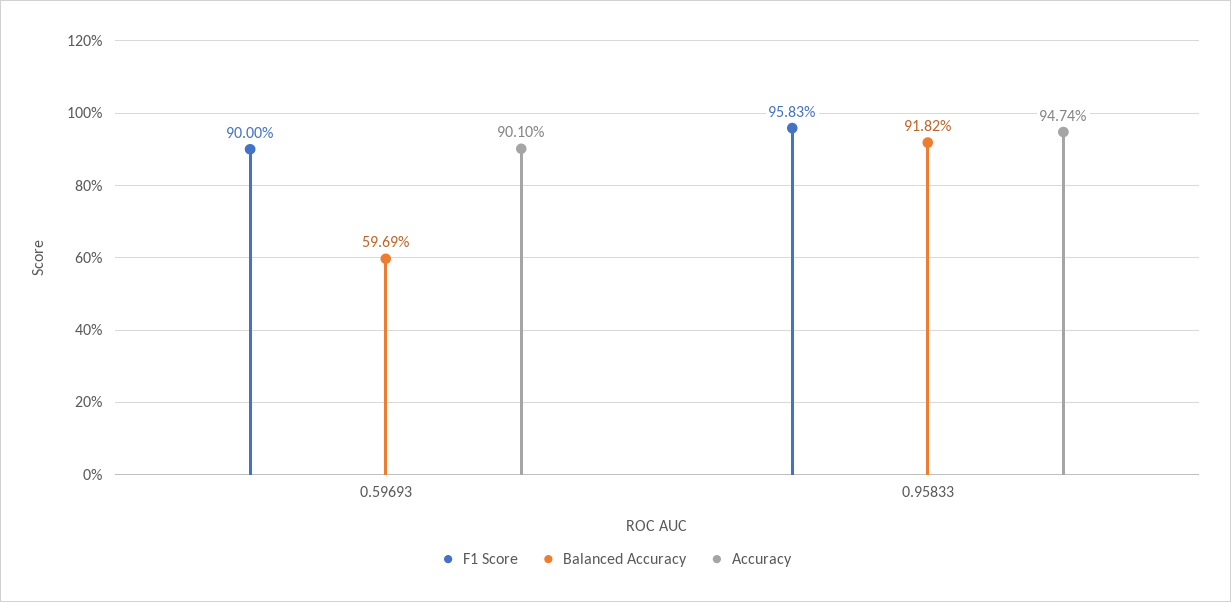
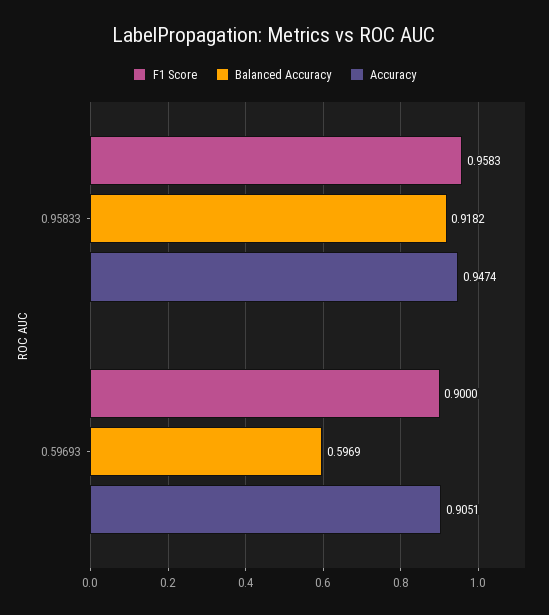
Accuracy, 0.59693: 0.901 -> 0.9051

